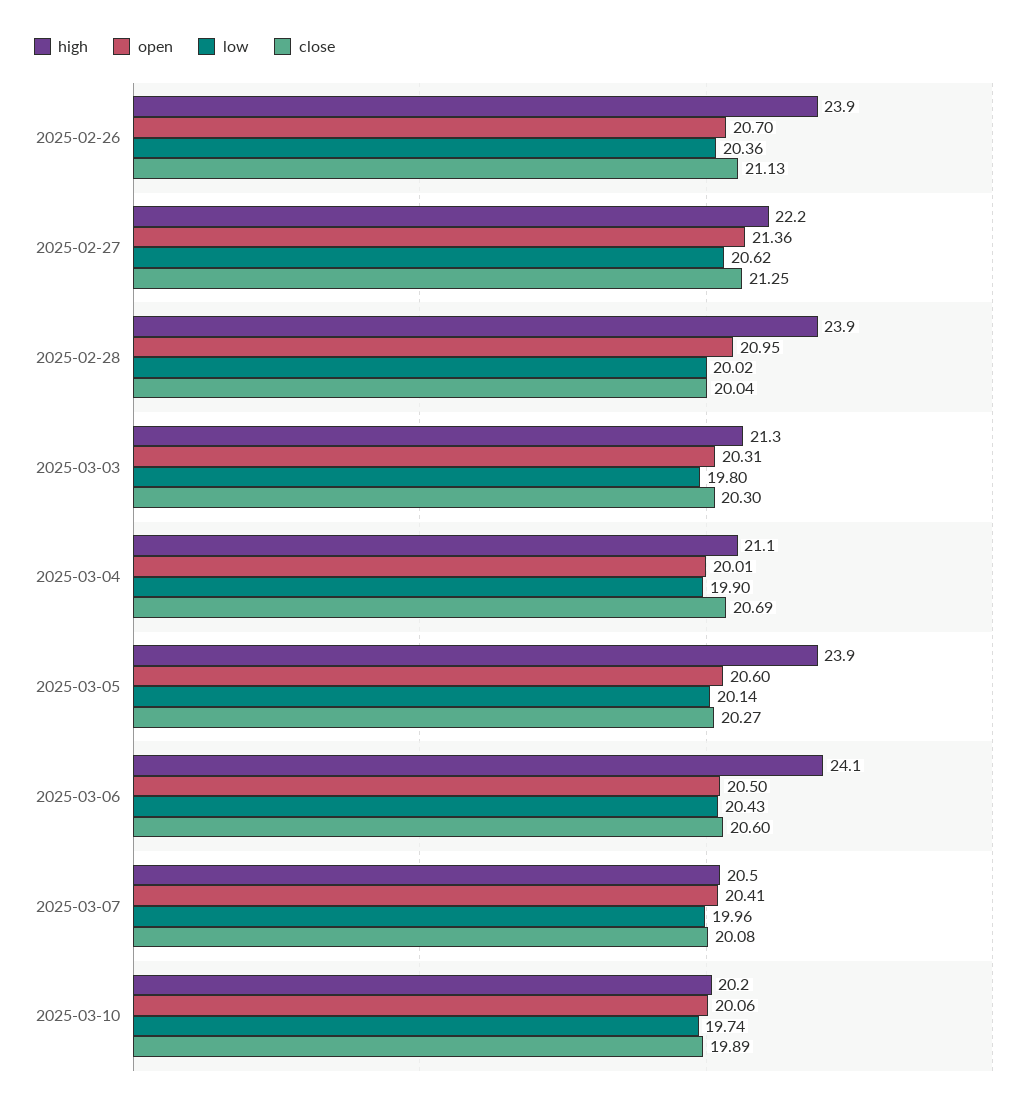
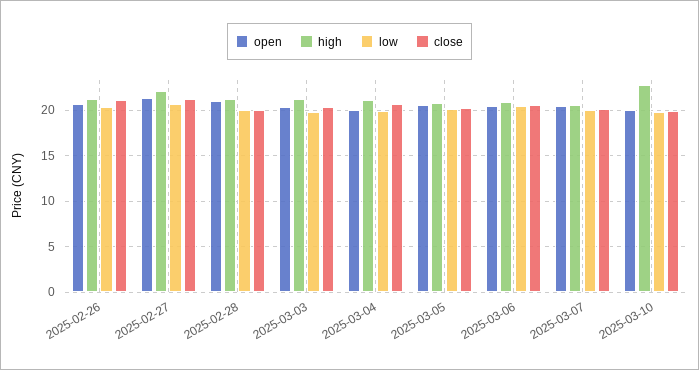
high, 2025-02-26: 23.9 -> 21
high, 2025-02-28: 23.9 -> 21
high, 2025-03-05: 23.9 -> 21
high, 2025-03-06: 24.1 -> 21
high, 2025-03-10: 20.2 -> 23

